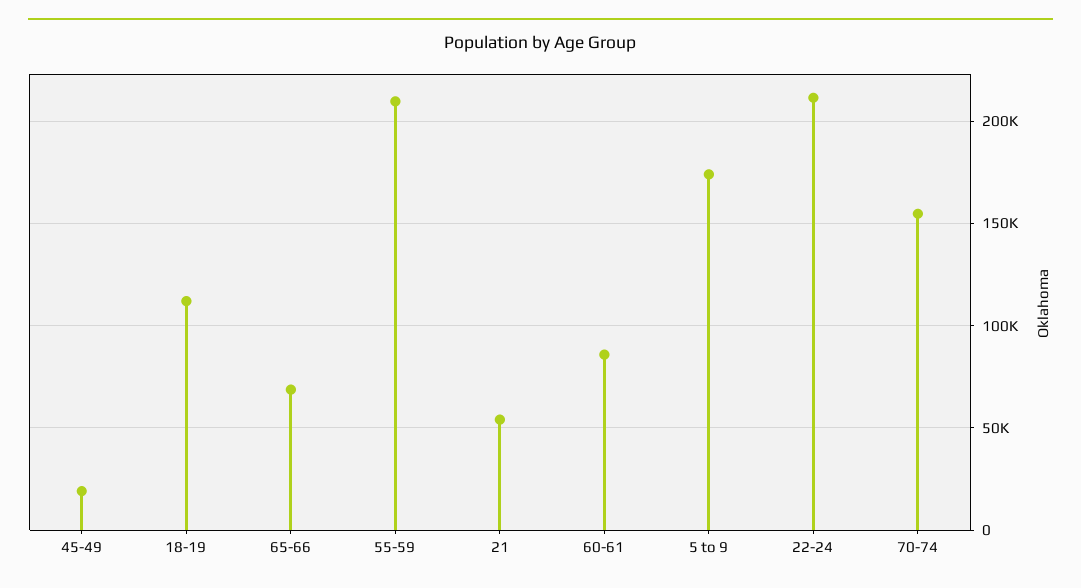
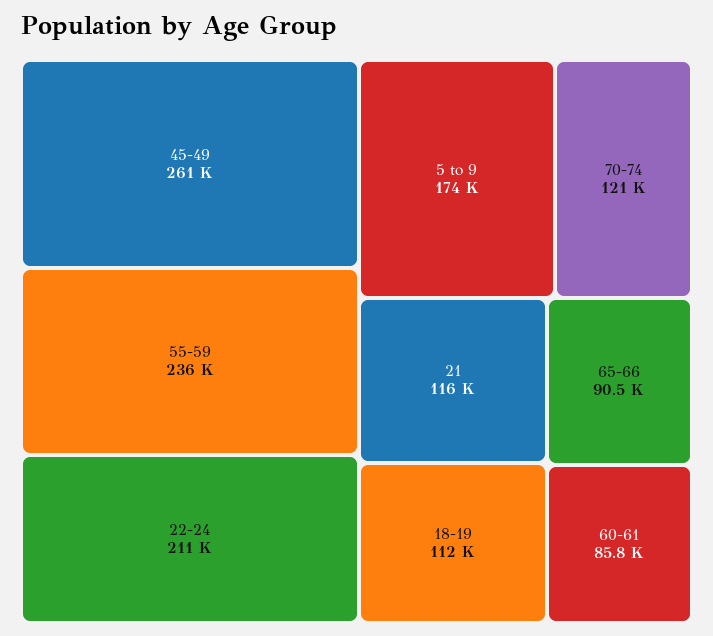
45-49: 20000 -> 261000
65-66: 70000 -> 90500
55-59: 210000 -> 236000
21: 55000 -> 116000
70-74: 155000 -> 121000

